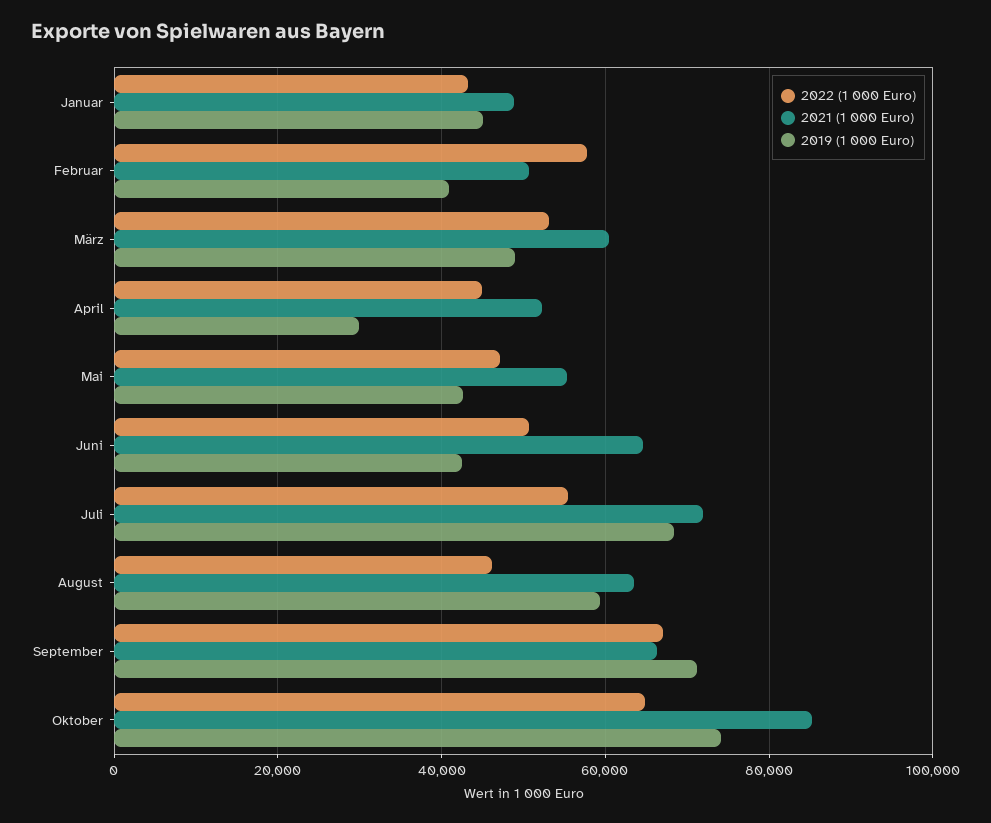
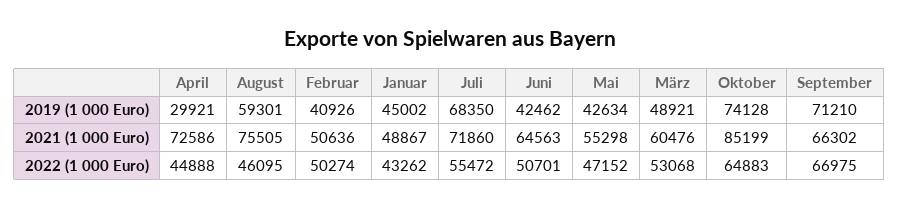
2022 (1 000 Euro), Februar: 58000 -> 50274
2021 (1 000 Euro), April: 52000 -> 72586
2021 (1 000 Euro), August: 64000 -> 75505

